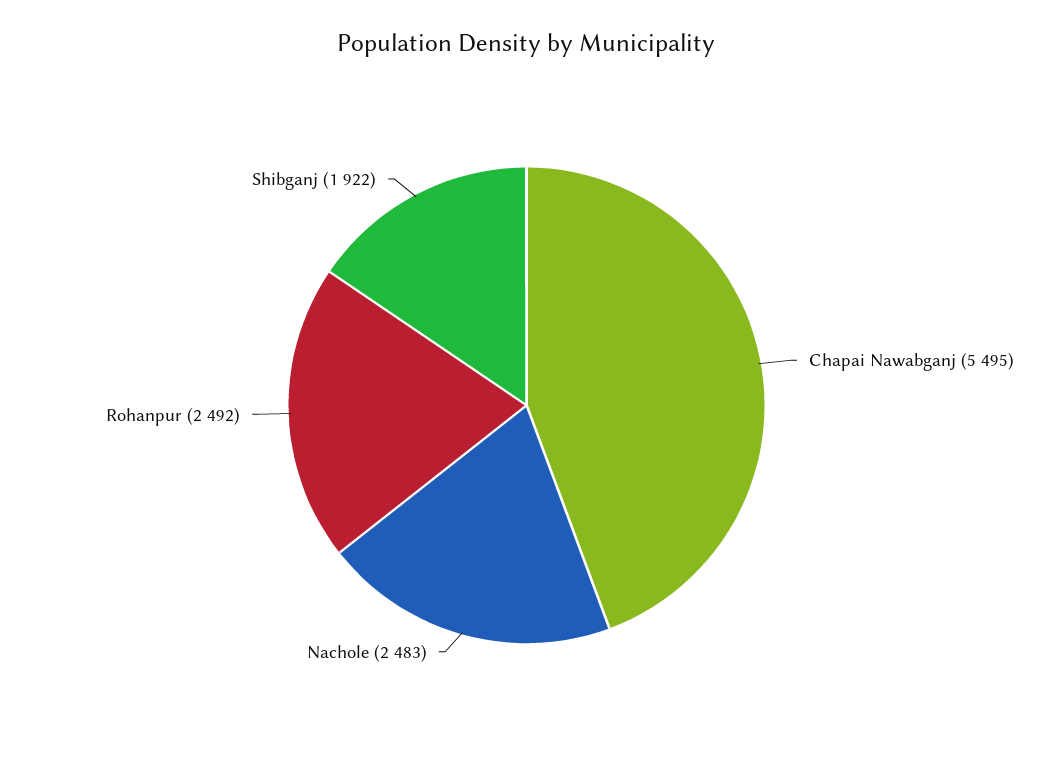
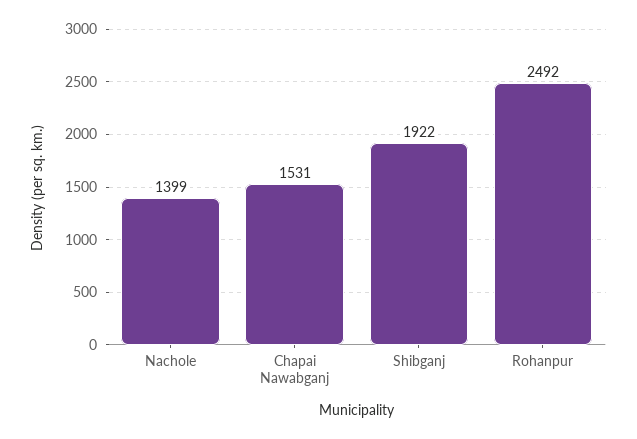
Chapai Nawabganj: 5495 -> 1531
Nachole: 2483 -> 1399

